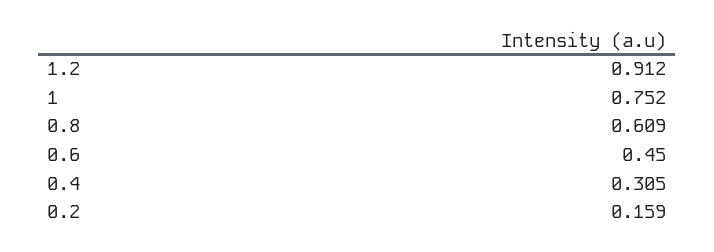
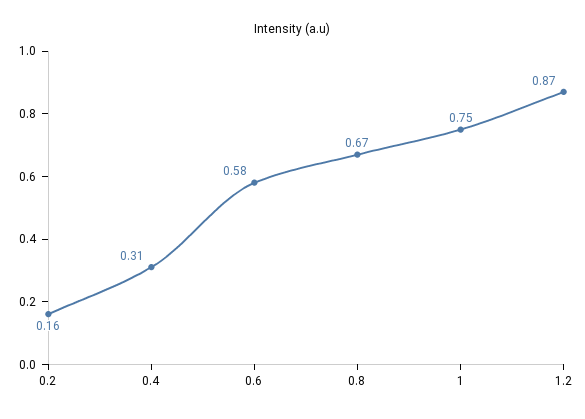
1.2: 0.912 -> 0.87
0.8: 0.609 -> 0.67
0.6: 0.45 -> 0.58

